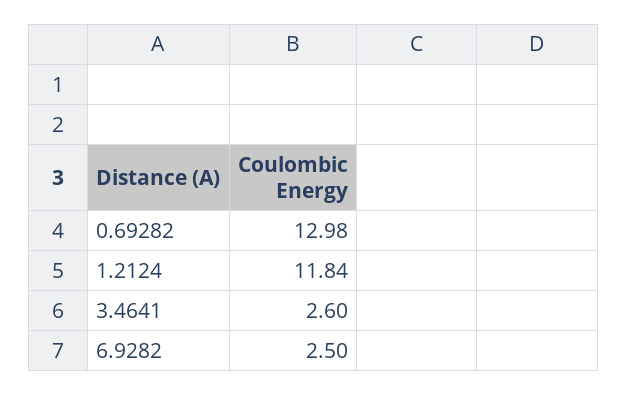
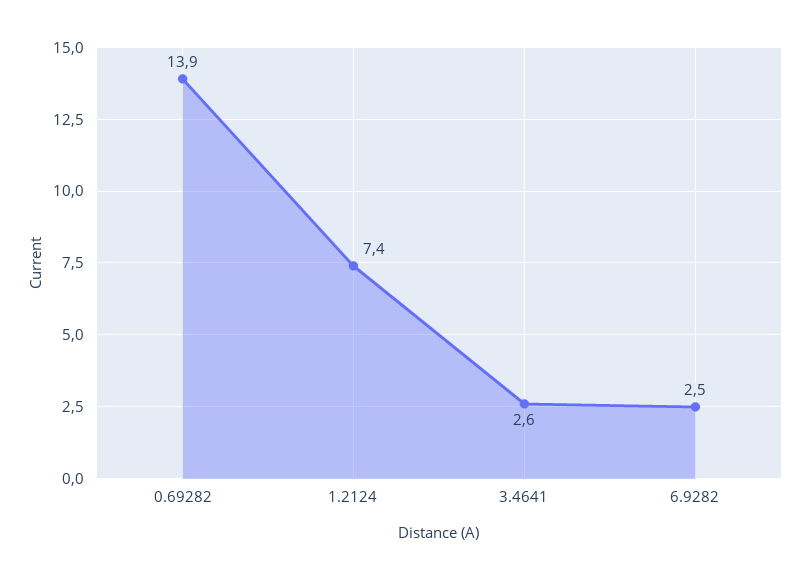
0.69282: 12.98 -> 13.9
1.2124: 11.84 -> 7.4

